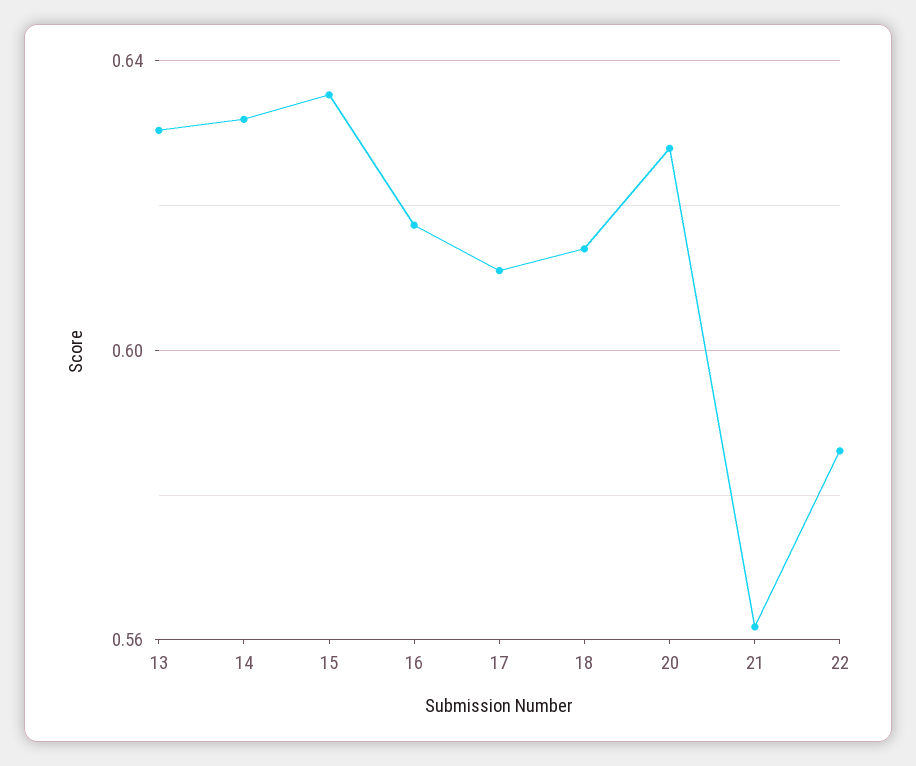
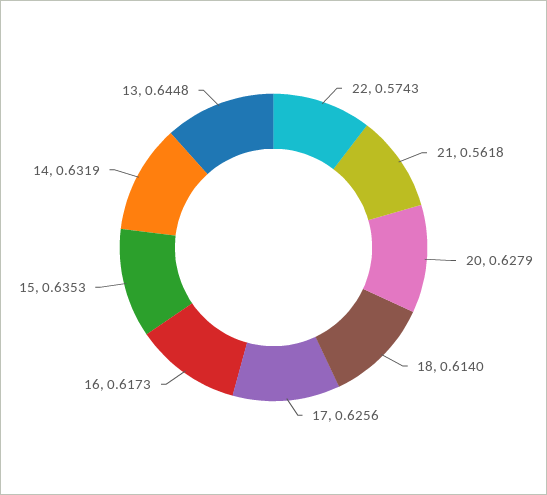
13: 0.63 -> 0.6448
17: 0.61 -> 0.6256
22: 0.585 -> 0.5743

